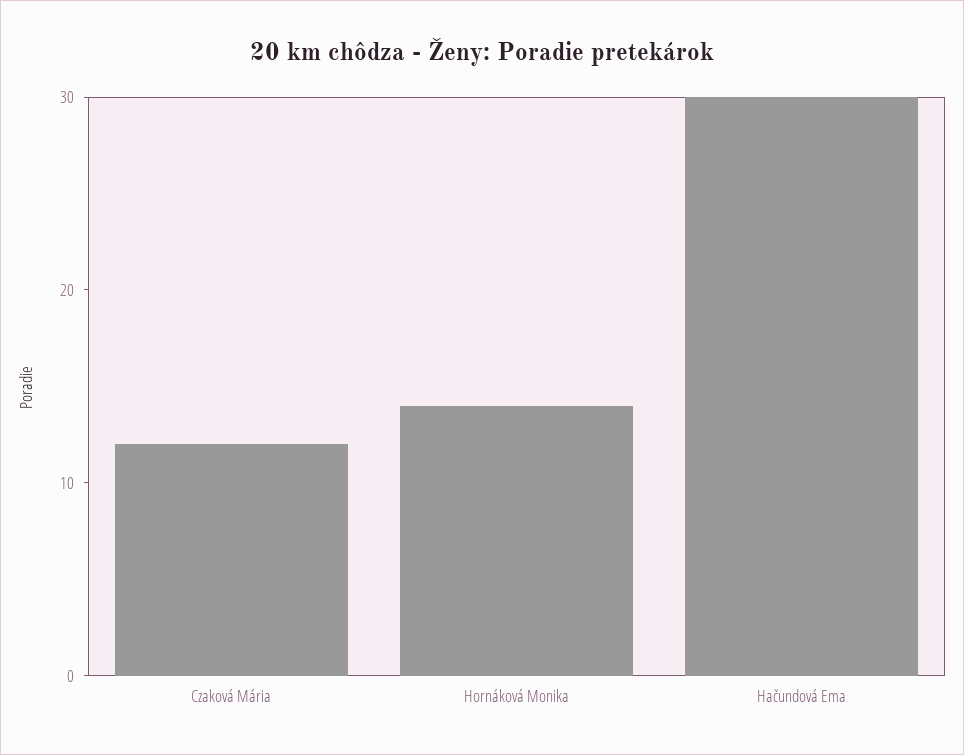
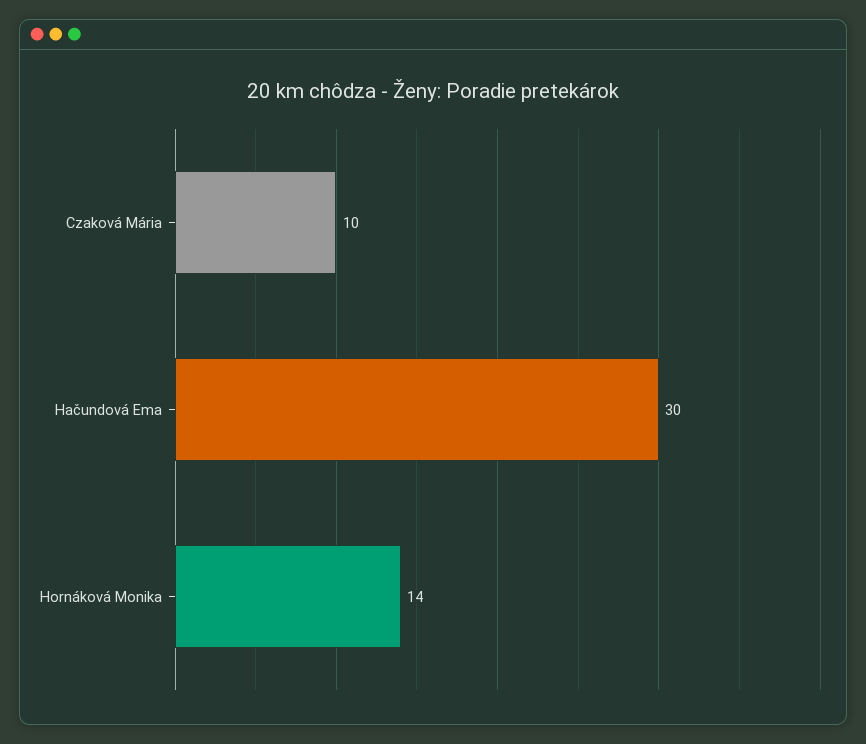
Czaková Mária: 12 -> 10

